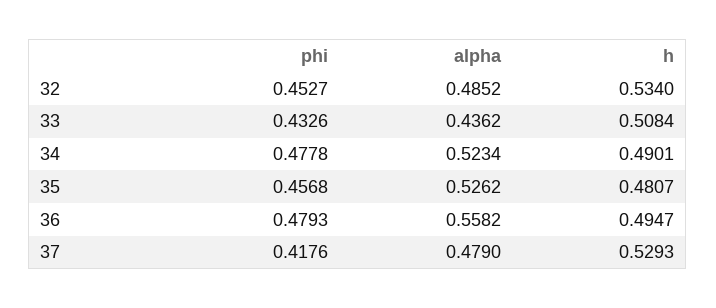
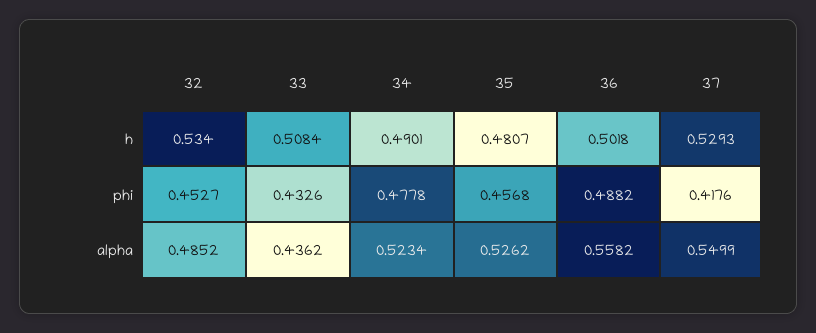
phi, 36: 0.4793 -> 0.4882
h, 36: 0.4947 -> 0.5018
alpha, 37: 0.479 -> 0.5499

